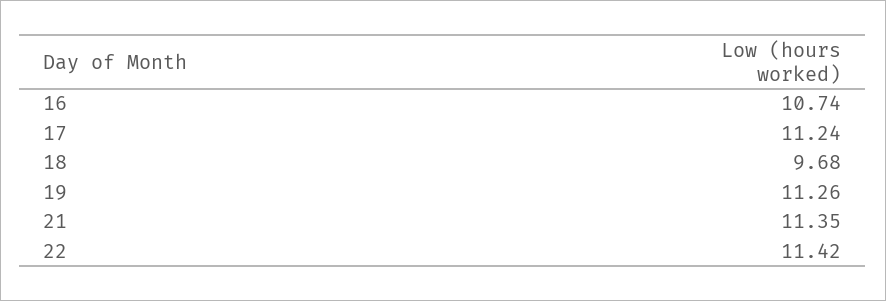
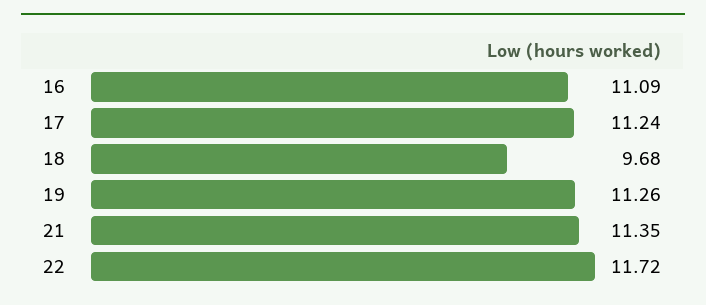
16: 10.74 -> 11.09
22: 11.42 -> 11.72

